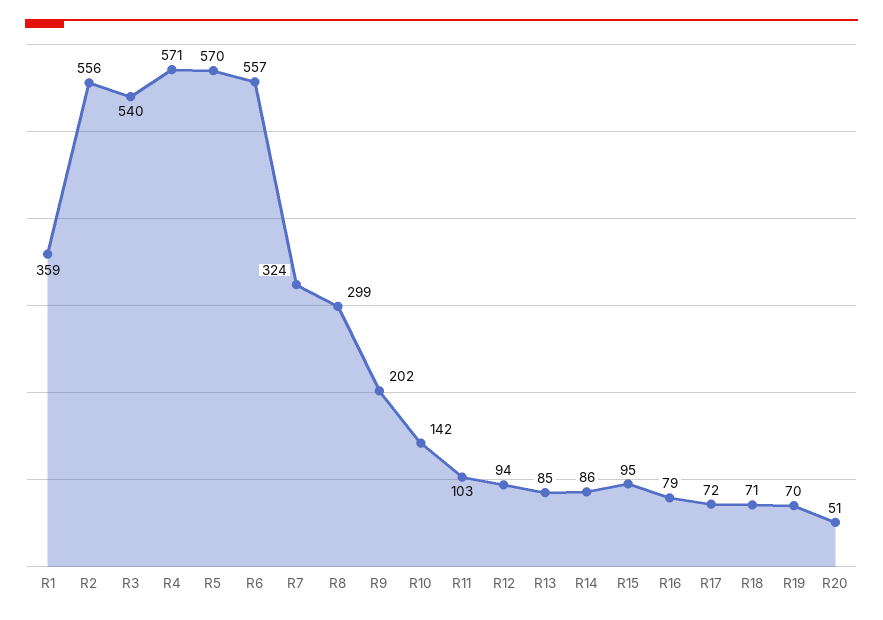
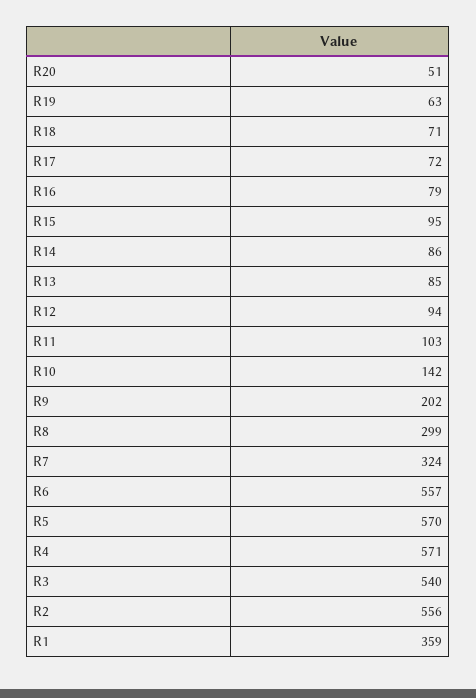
R19: 70 -> 63

